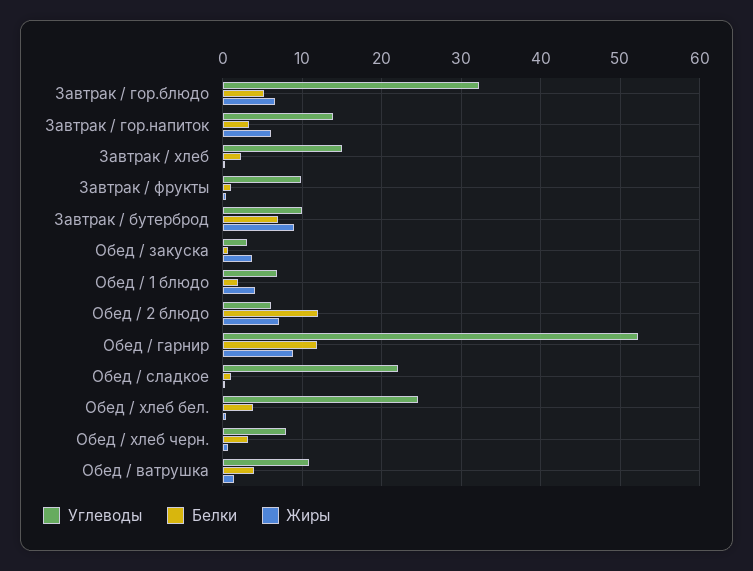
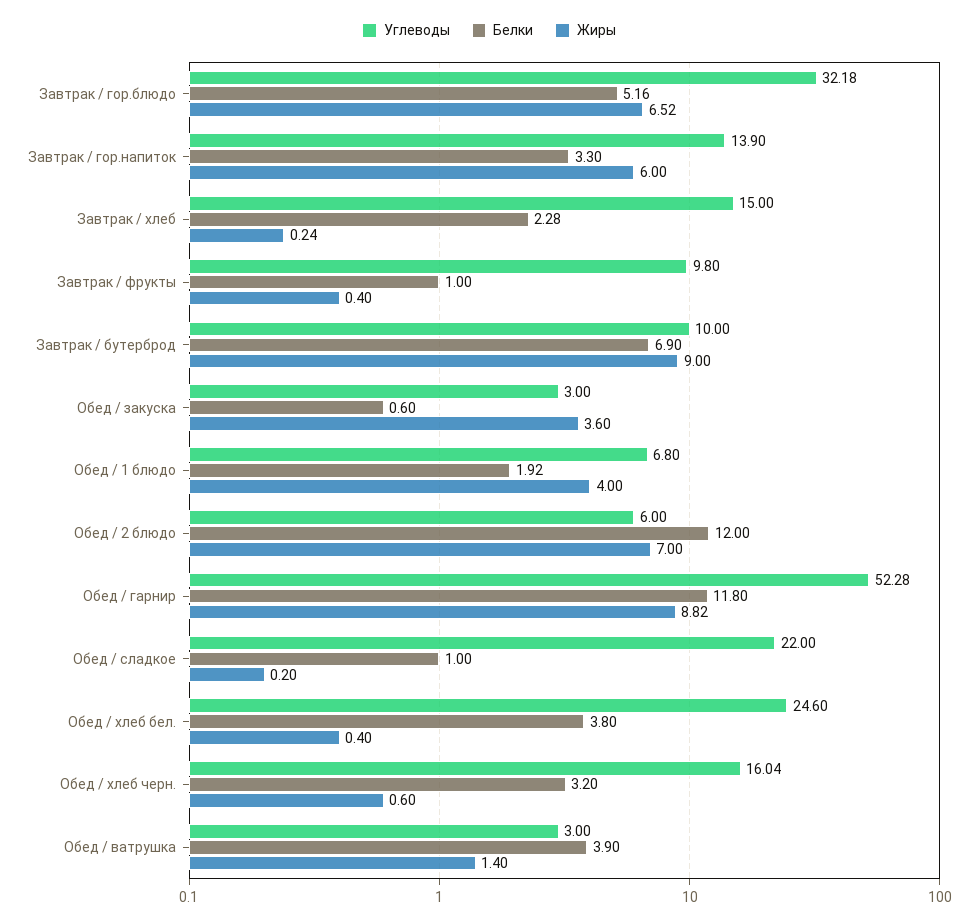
Углеводы, Обед / хлеб черн.: 8 -> 16.04
Углеводы, Обед / ватрушка: 11 -> 3

